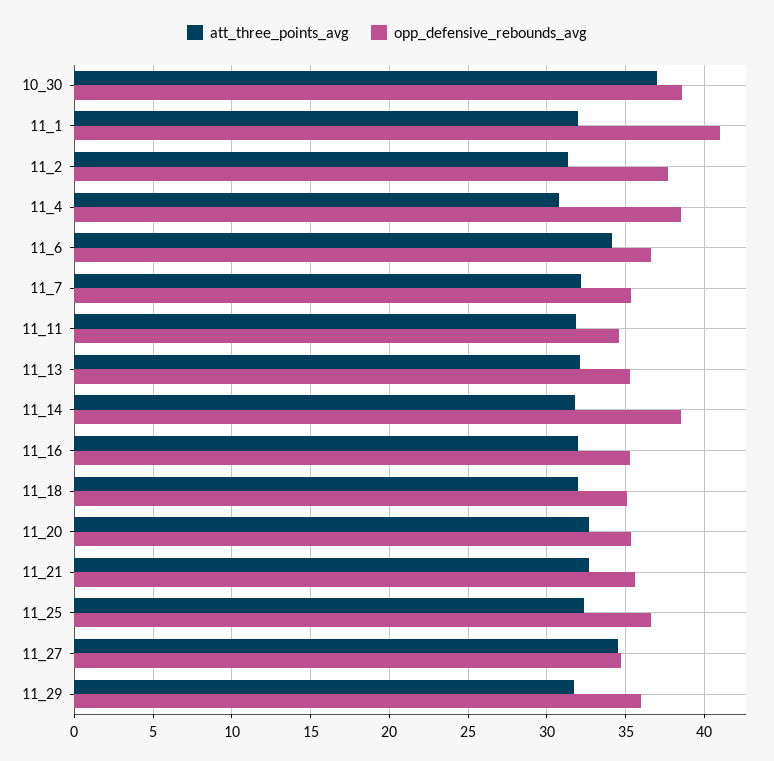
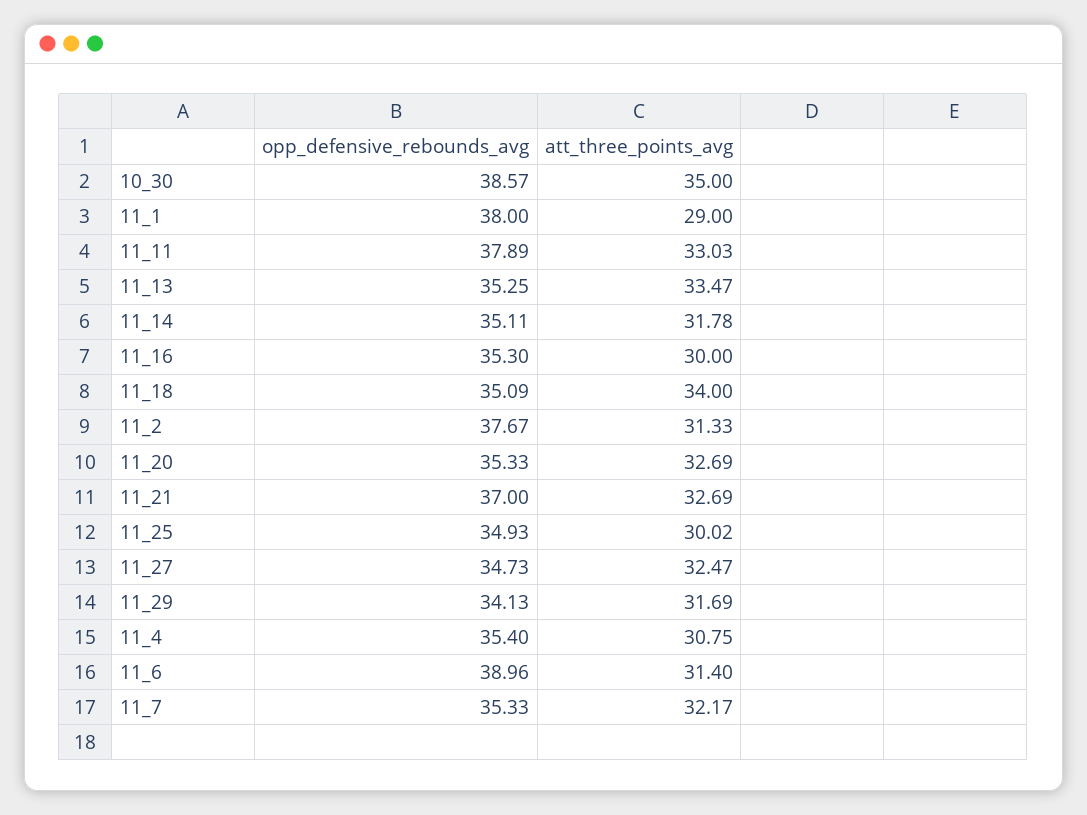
att_three_points_avg, 10_30: 37 -> 35
att_three_points_avg, 11_1: 32 -> 29
opp_defensive_rebounds_avg, 11_1: 41 -> 38
opp_defensive_rebounds_avg, 11_4: 38.5 -> 35.4
att_three_points_avg, 11_6: 34 -> 31.4
opp_defensive_rebounds_avg, 11_6: 36.5 -> 38.96
att_three_points_avg, 11_11: 32 -> 33.03
opp_defensive_rebounds_avg, 11_11: 34.5 -> 37.89
att_three_points_avg, 11_13: 32 -> 33.47
opp_defensive_rebounds_avg, 11_14: 38.5 -> 35.11
att_three_points_avg, 11_16: 32 -> 30
att_three_points_avg, 11_18: 32 -> 34
opp_defensive_rebounds_avg, 11_21: 35.5 -> 37
att_three_points_avg, 11_25: 32.5 -> 30.02
opp_defensive_rebounds_avg, 11_25: 36.5 -> 34.93
att_three_points_avg, 11_27: 34.5 -> 32.47
opp_defensive_rebounds_avg, 11_29: 36 -> 34.13

